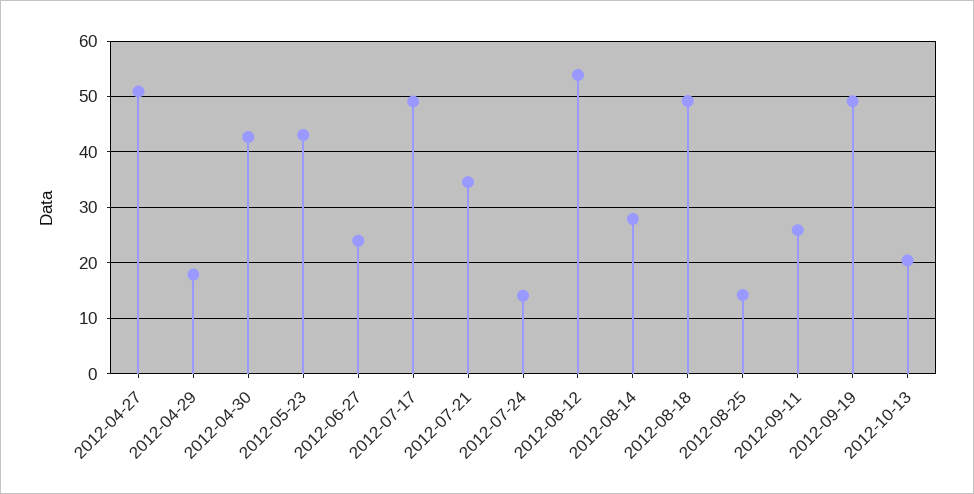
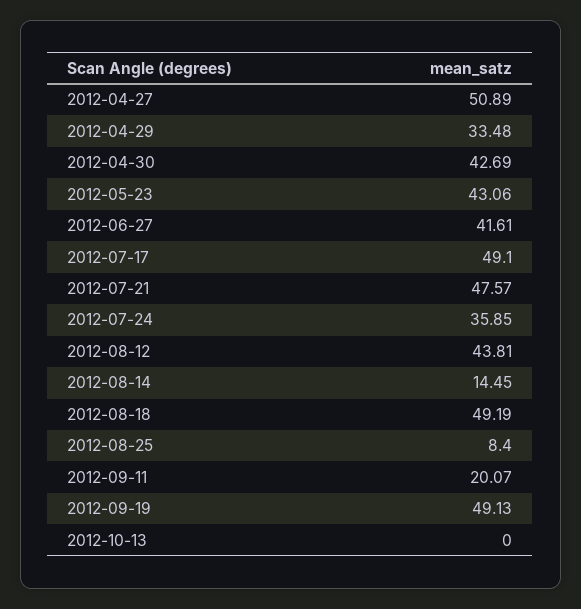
2012-04-29: 18 -> 33.48
2012-06-27: 24 -> 41.61
2012-07-21: 34 -> 47.57
2012-07-24: 14 -> 35.85
2012-08-12: 54 -> 43.81
2012-08-14: 28 -> 14.45
2012-08-25: 14 -> 8.4
2012-09-11: 26 -> 20.07
2012-10-13: 20 -> 0

